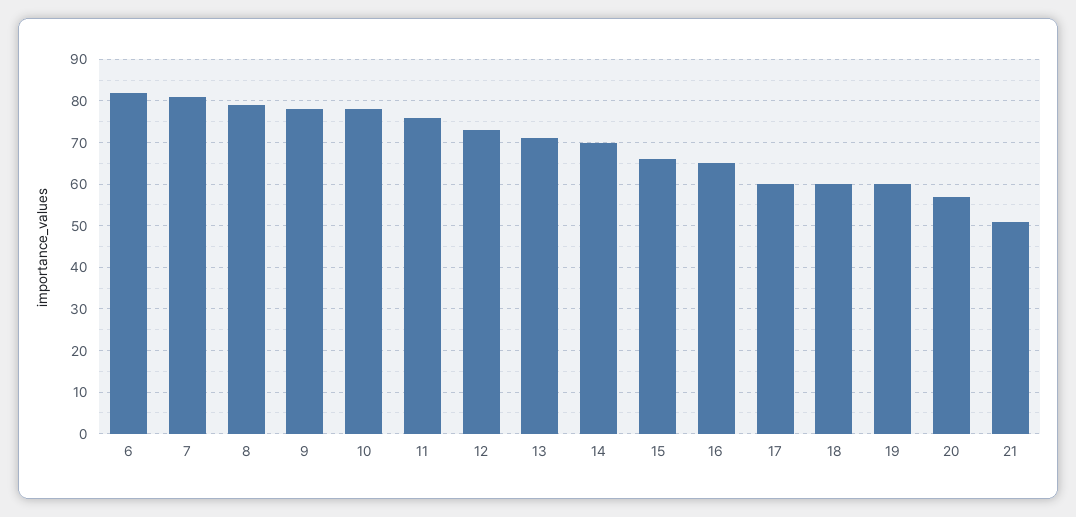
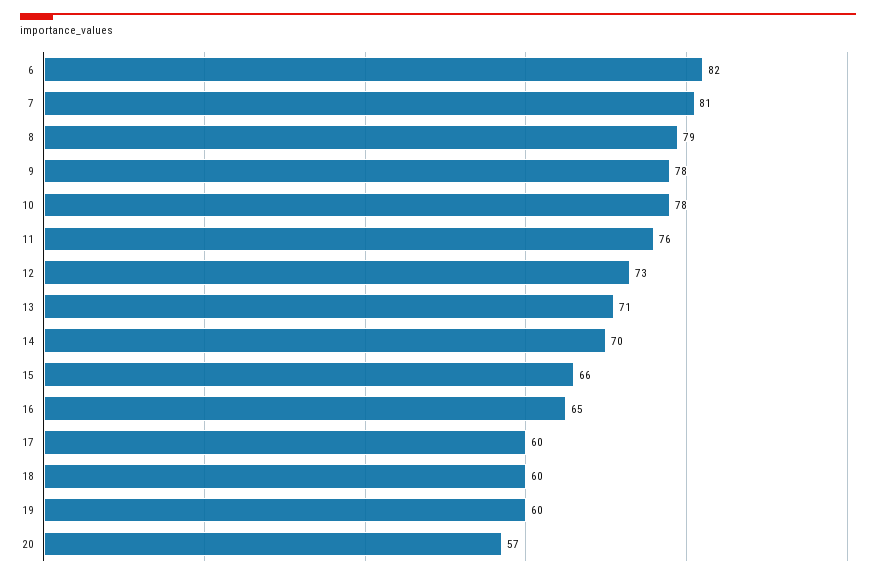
21: 50 -> none

